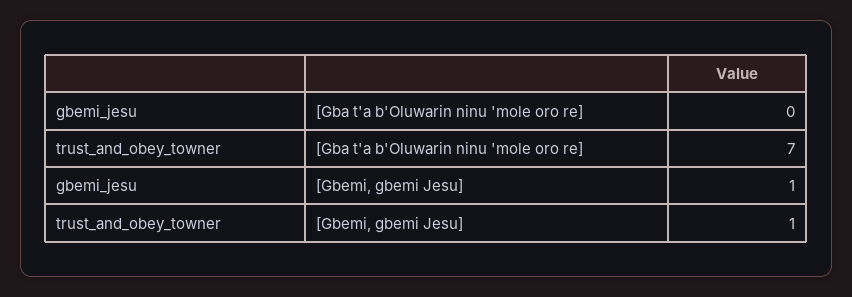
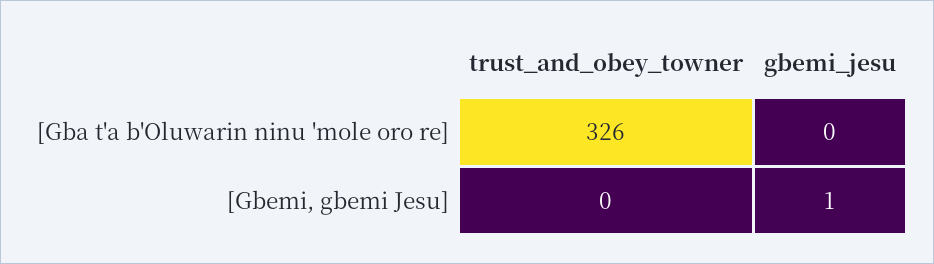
trust_and_obey_towner, [Gba t'a b'Oluwarin ninu 'mole oro re]: 7 -> 326
trust_and_obey_towner, [Gbemi, gbemi Jesu]: 1 -> 0

